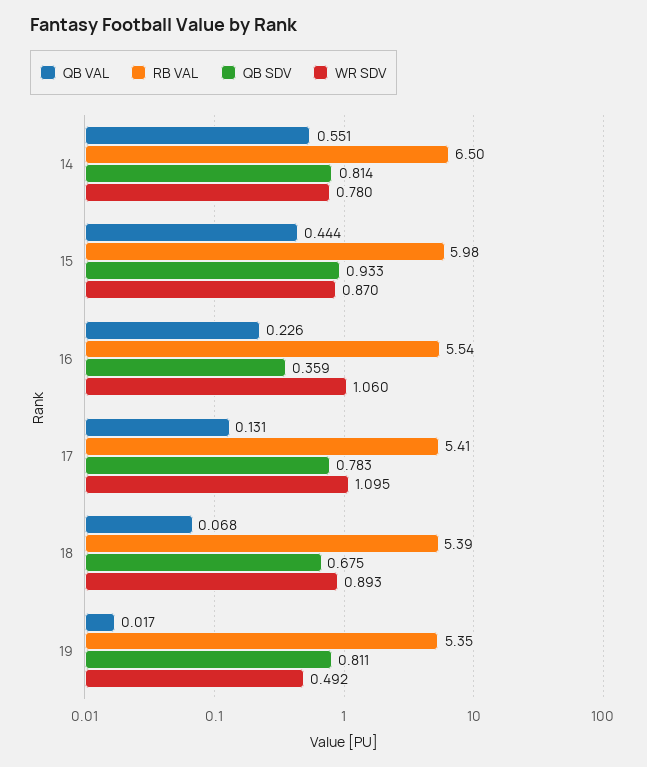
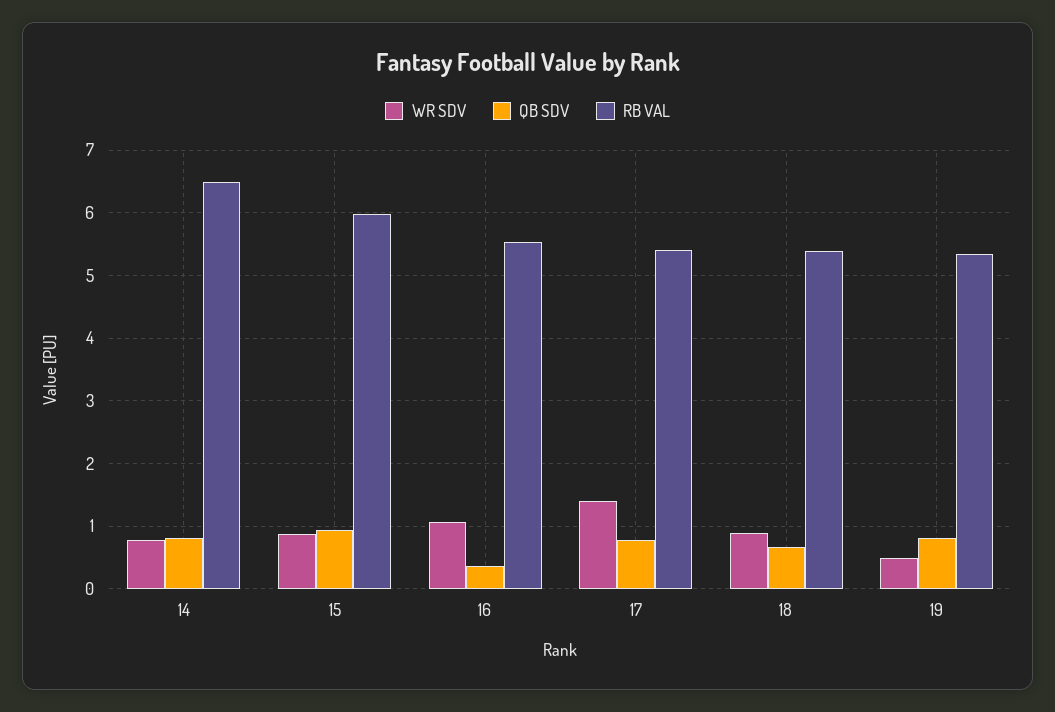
QB VAL, 14: 0.551 -> none
QB VAL, 15: 0.444 -> none
QB VAL, 16: 0.226 -> none
QB VAL, 17: 0.131 -> none
WR SDV, 17: 1.095 -> 1.4
QB VAL, 18: 0.068 -> none
QB VAL, 19: 0.017 -> none

